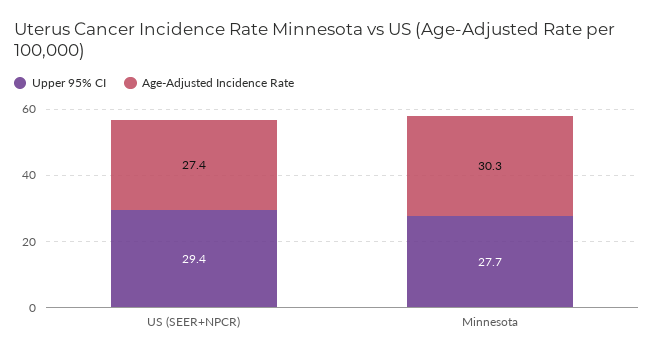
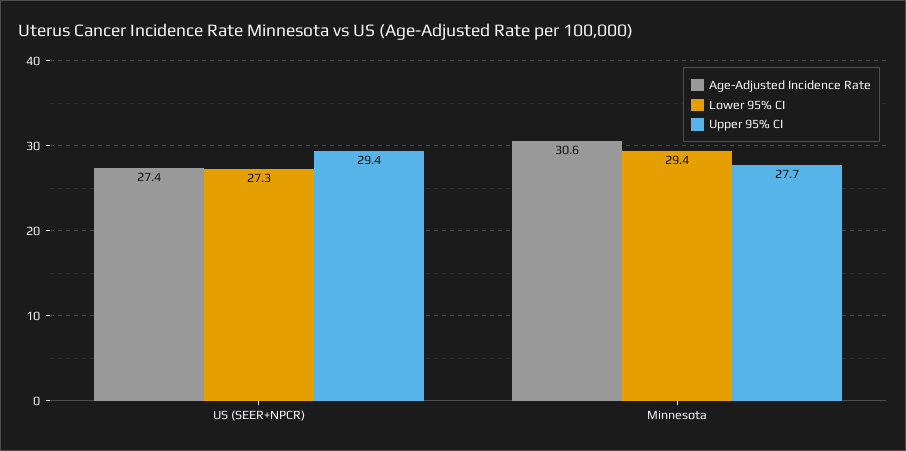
Age-Adjusted Incidence Rate, Minnesota: 30.3 -> 30.6
Lower 95% CI, US (SEER+NPCR): none -> 27.3
Lower 95% CI, Minnesota: none -> 29.4

